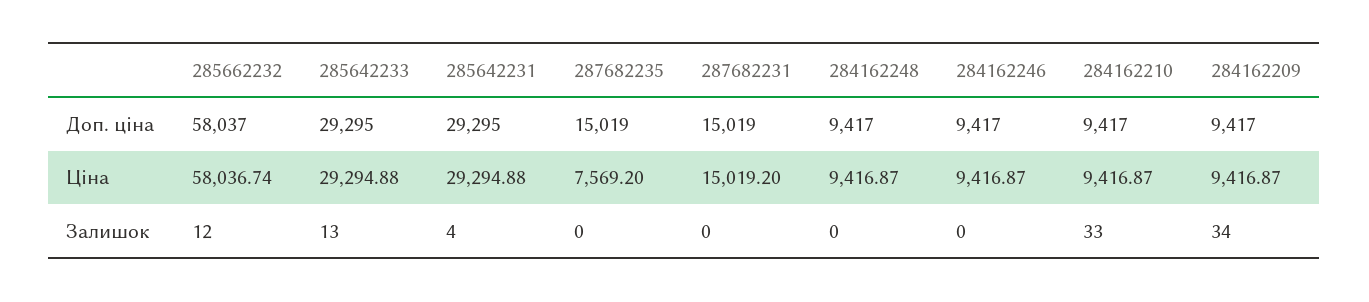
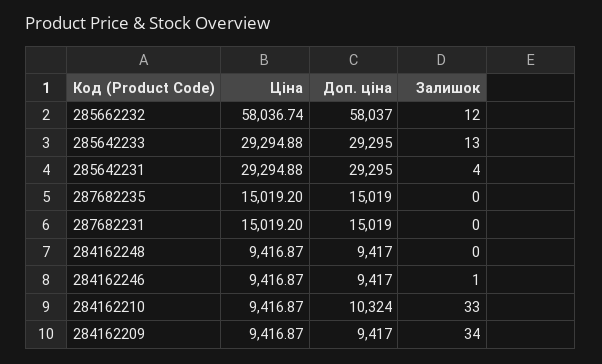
284162210, Доп. ціна: 9417 -> 10324
287682235, Ціна: 7569.2 -> 15019.2
284162246, Залишок: 0 -> 1

